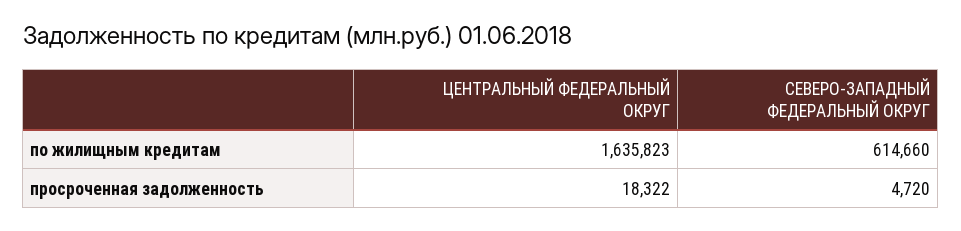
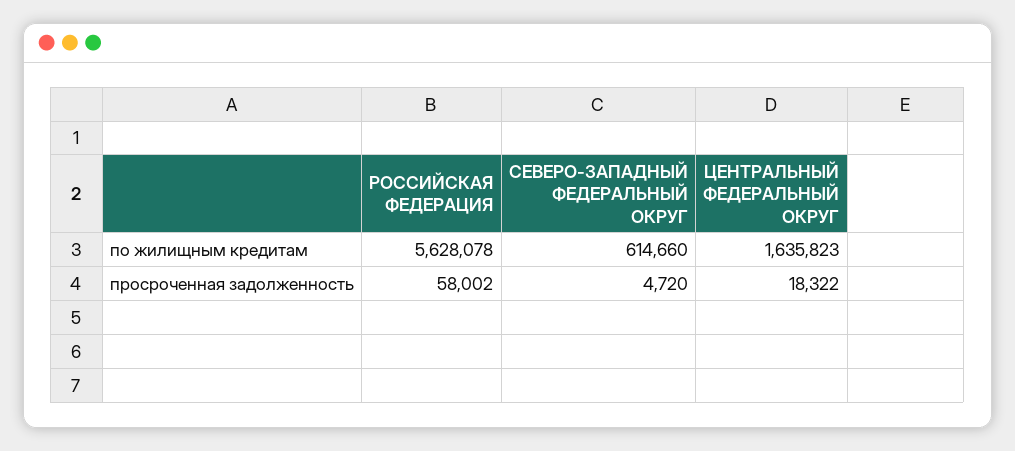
РОССИЙСКАЯ ФЕДЕРАЦИЯ, по жилищным кредитам: none -> 5628078
РОССИЙСКАЯ ФЕДЕРАЦИЯ, просроченная задолженность: none -> 58002

